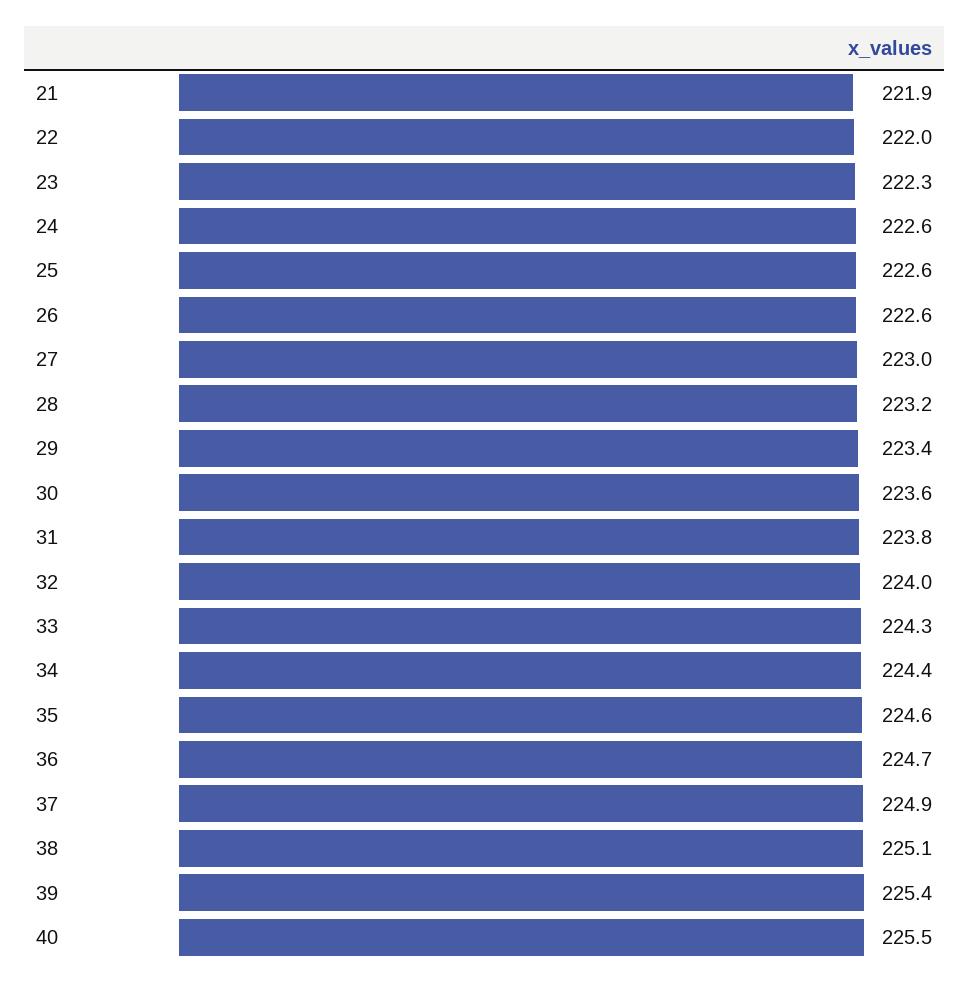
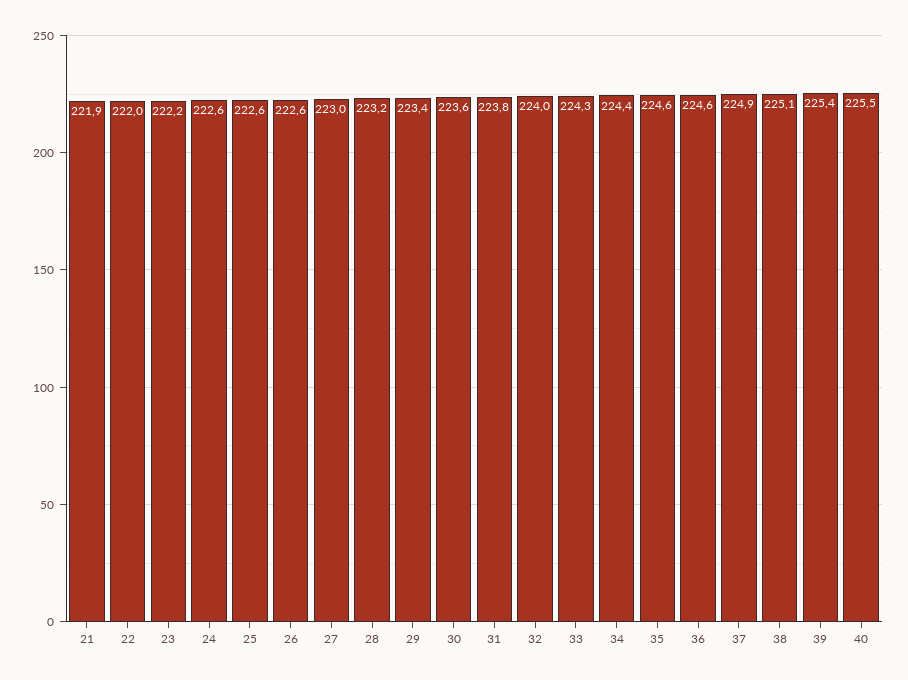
23: 222.3 -> 222.2
36: 224.7 -> 224.6

